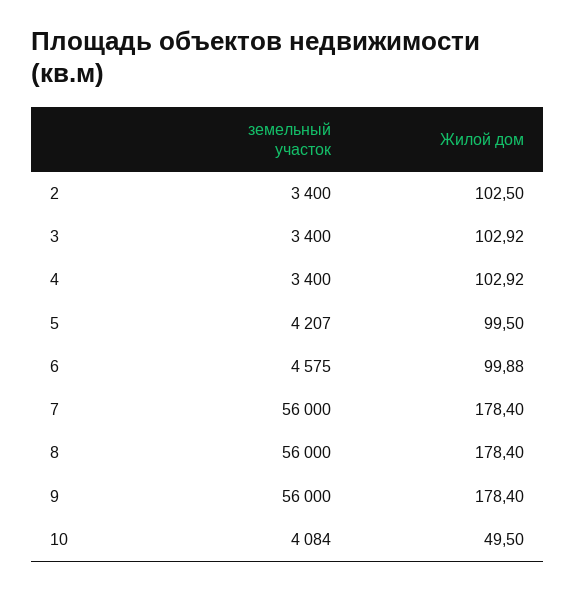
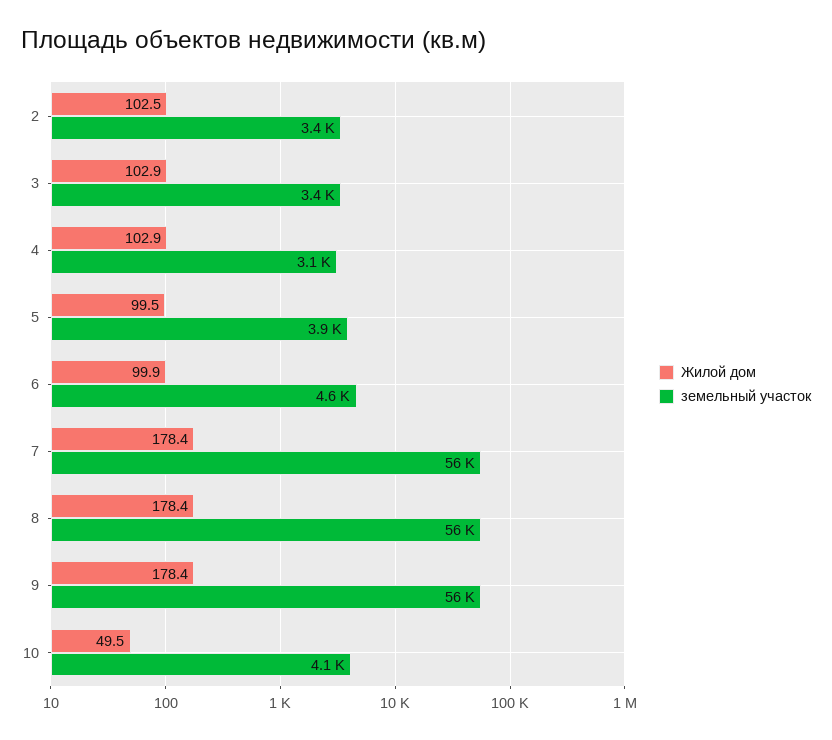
земельный участок, 4: 3400 -> 3100
земельный участок, 5: 4207 -> 3900

